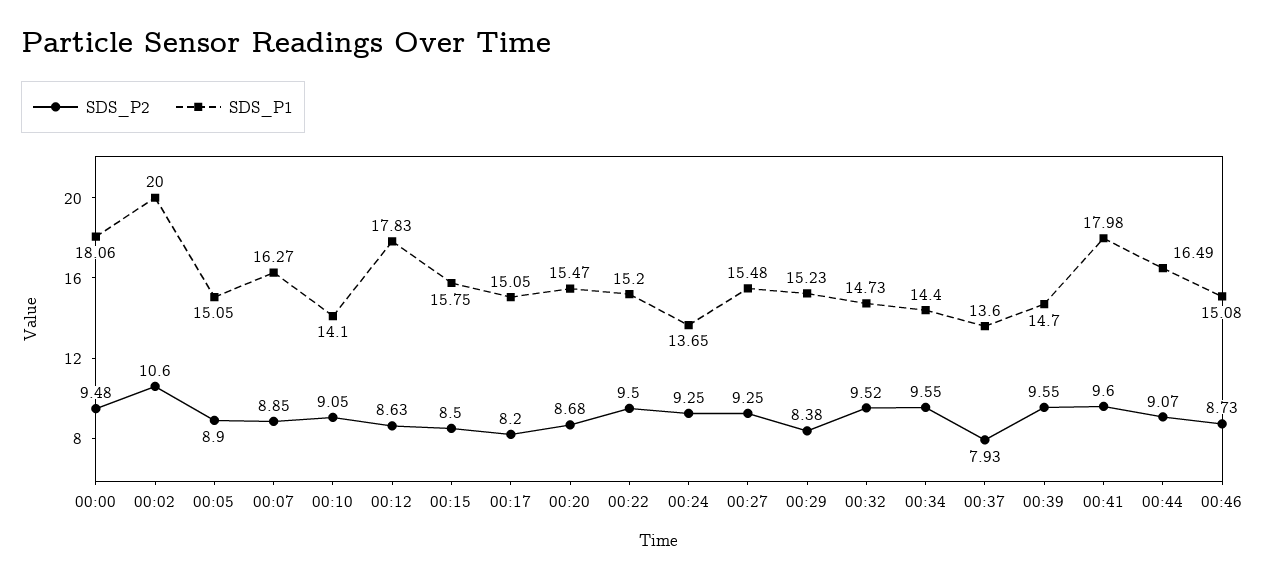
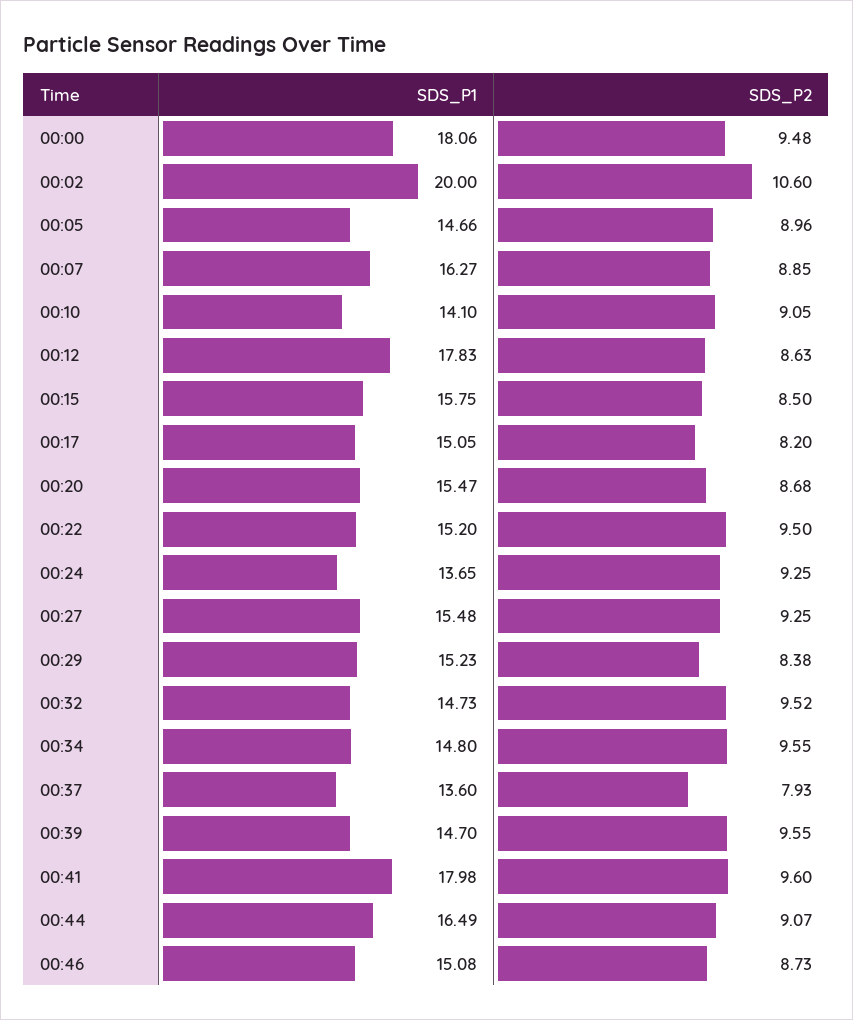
SDS_P2, 00:05: 8.9 -> 8.96
SDS_P1, 00:05: 15.05 -> 14.66
SDS_P1, 00:34: 14.4 -> 14.8

